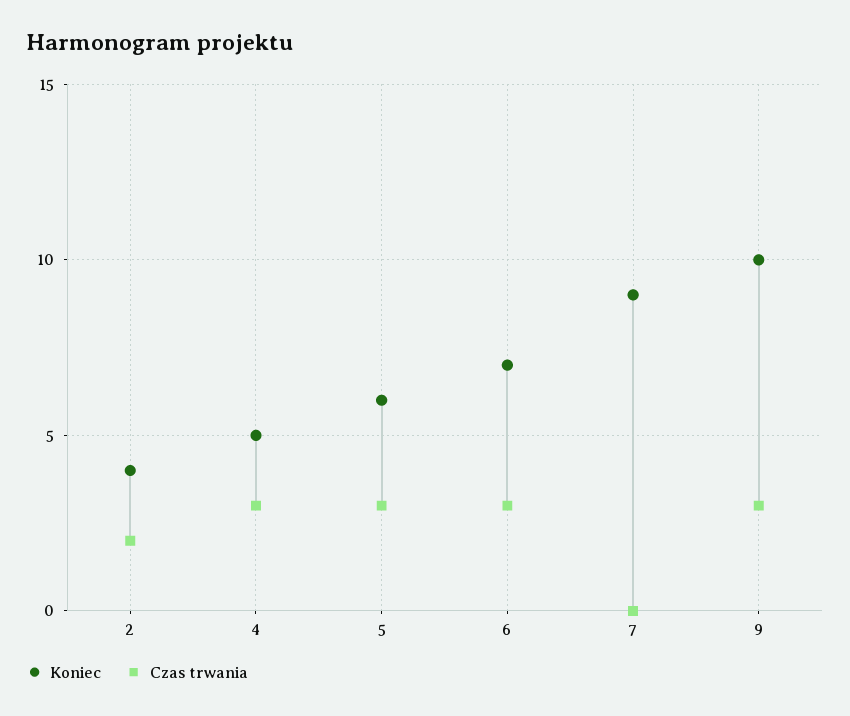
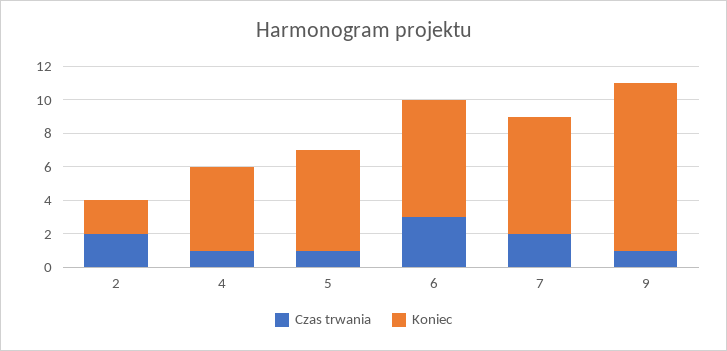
Koniec, 2: 4 -> 2
Czas trwania, 4: 3 -> 1
Czas trwania, 5: 3 -> 1
Koniec, 7: 9 -> 7
Czas trwania, 7: 0 -> 2
Czas trwania, 9: 3 -> 1

